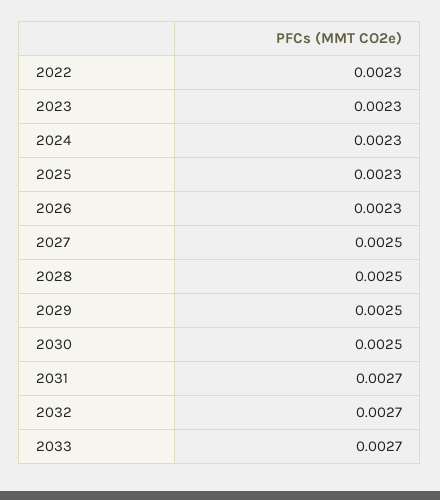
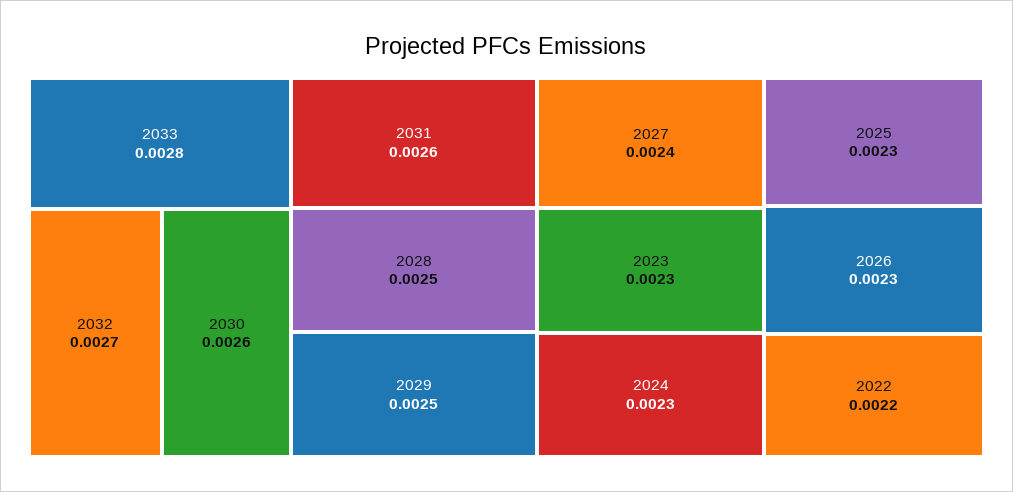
2022: 0.0023 -> 0.0022
2027: 0.0025 -> 0.0024
2030: 0.0025 -> 0.0026
2031: 0.0027 -> 0.0026
2033: 0.0027 -> 0.0028

